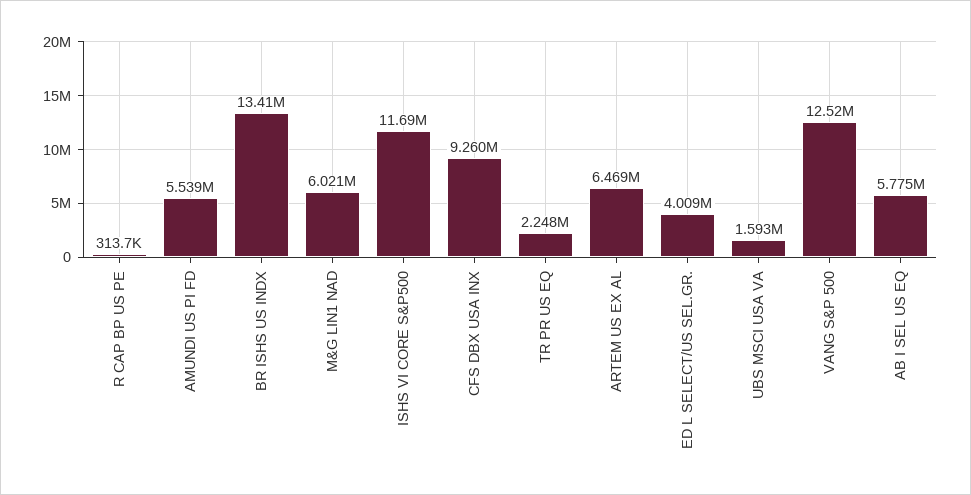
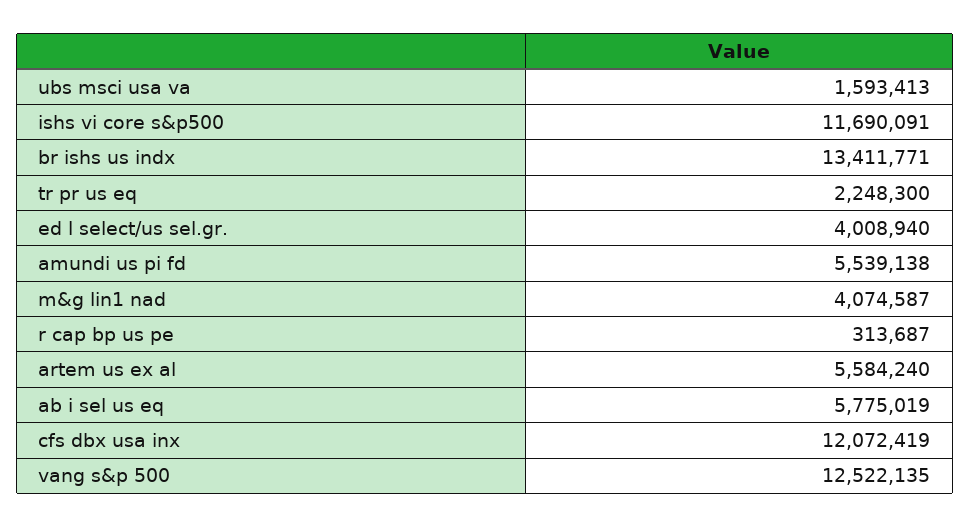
M&G LIN1 NAD: 6021000 -> 4074587
CFS DBX USA INX: 9260000 -> 12072419
ARTEM US EX AL: 6469000 -> 5584240

